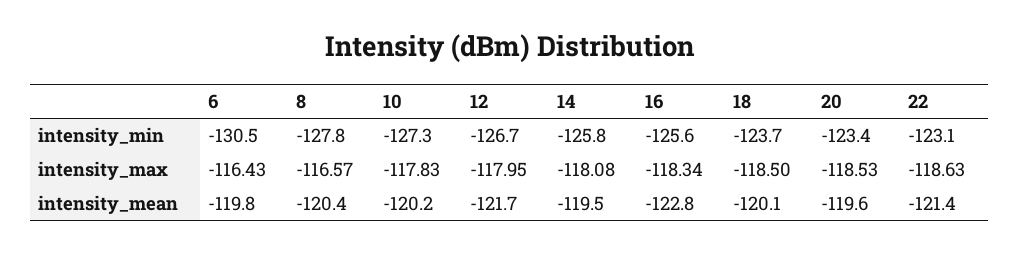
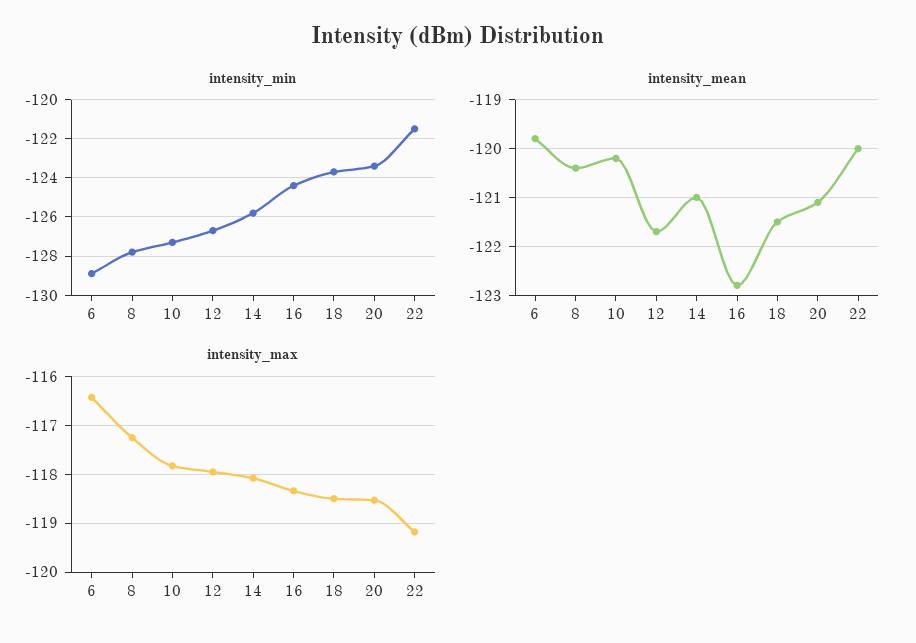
intensity_min, 6: -130.5 -> -129
intensity_min, 16: -125.6 -> -124.5
intensity_min, 22: -123.1 -> -121.5
intensity_max, 8: -116.57 -> -117.2
intensity_max, 22: -118.63 -> -119.2
intensity_mean, 14: -119.5 -> -121
intensity_mean, 18: -120.1 -> -121.5
intensity_mean, 20: -119.6 -> -121
intensity_mean, 22: -121.4 -> -120

